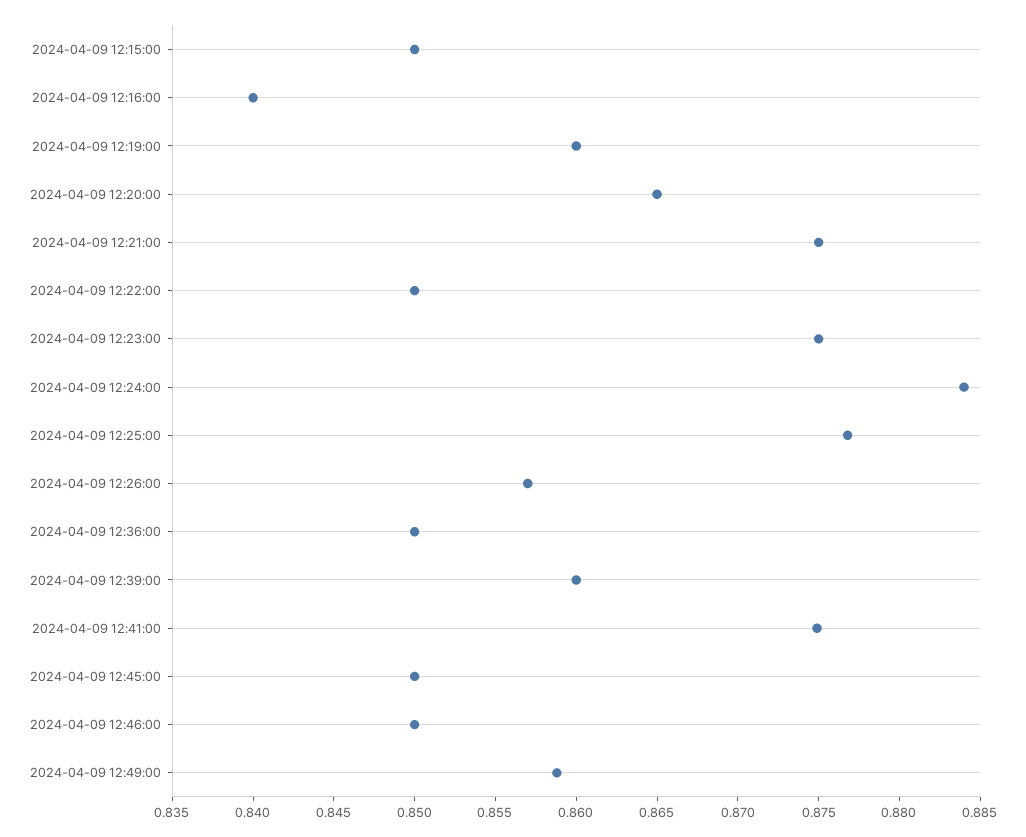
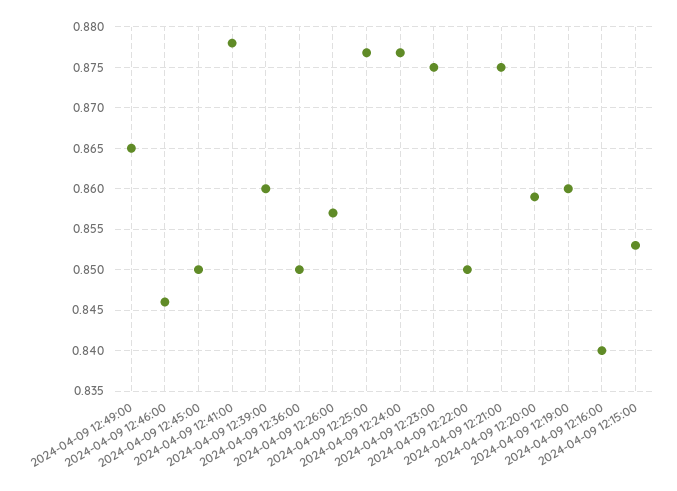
2024-04-09 12:15:00: 0.85 -> 0.853
2024-04-09 12:20:00: 0.865 -> 0.859
2024-04-09 12:24:00: 0.884 -> 0.877
2024-04-09 12:41:00: 0.875 -> 0.878
2024-04-09 12:46:00: 0.85 -> 0.846
2024-04-09 12:49:00: 0.859 -> 0.865

